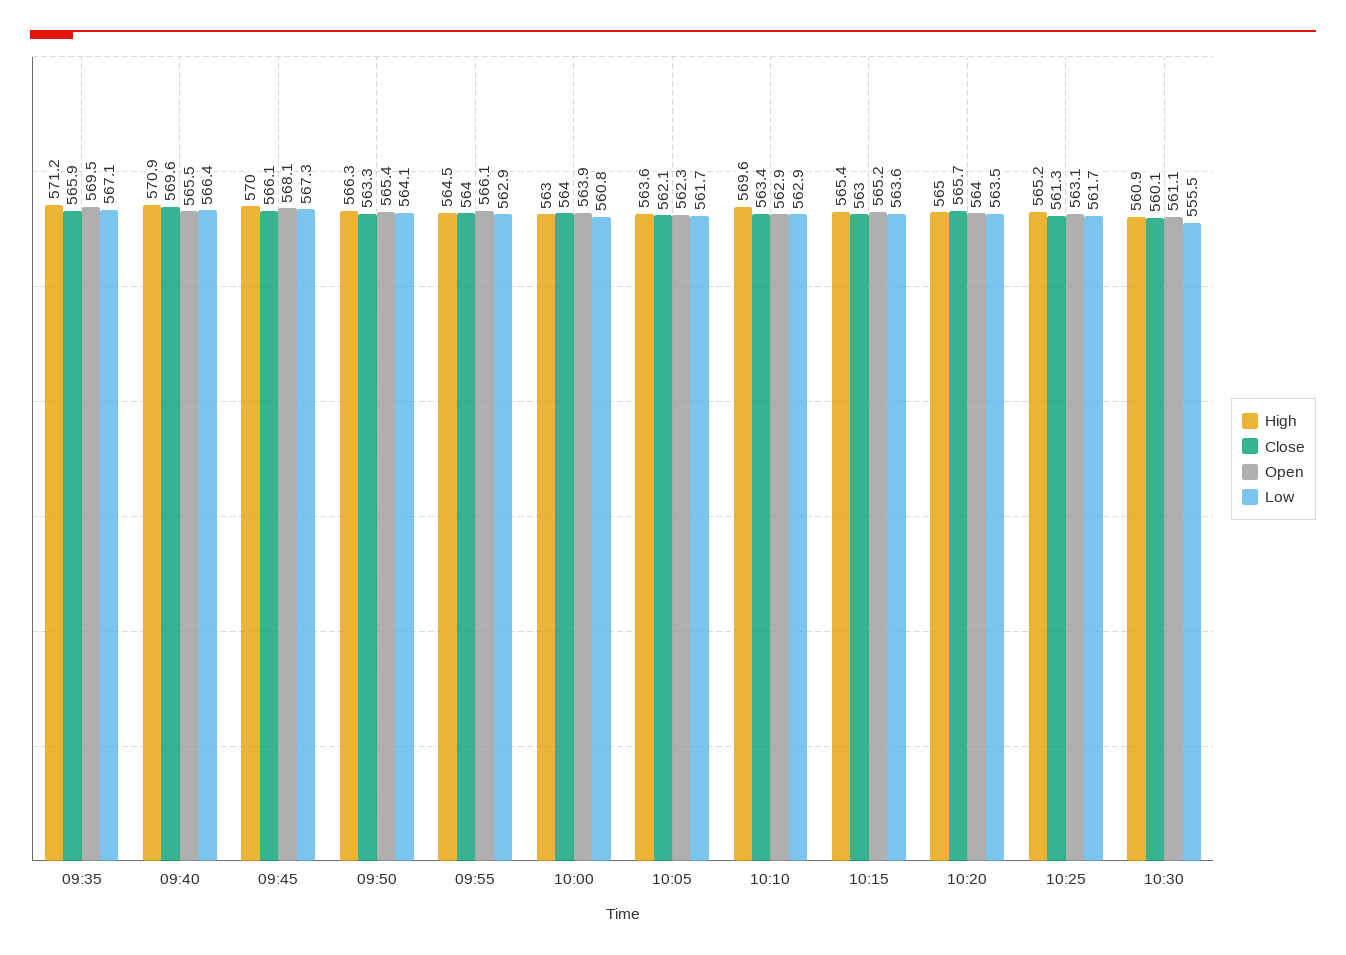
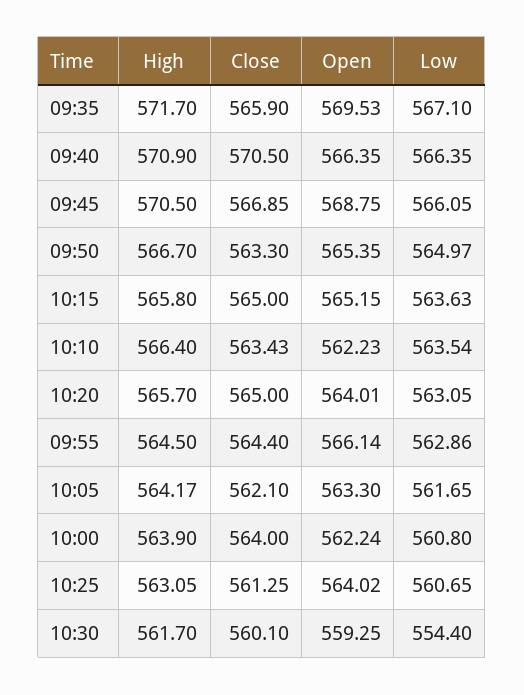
High, 09:35: 571.2 -> 571.7
Close, 09:40: 569.6 -> 570.5
Open, 09:40: 565.5 -> 566.35
High, 09:45: 570 -> 570.5
Close, 09:45: 566.1 -> 566.85
Open, 09:45: 568.1 -> 568.75
Low, 09:45: 567.3 -> 566.05
High, 09:50: 566.3 -> 566.7
Low, 09:50: 564.1 -> 564.97
Close, 09:55: 564 -> 564.4
High, 10:00: 563 -> 563.9
Open, 10:00: 563.9 -> 562.24
High, 10:05: 563.6 -> 564.17
Open, 10:05: 562.3 -> 563.3
High, 10:10: 569.6 -> 566.4
Open, 10:10: 562.9 -> 562.23
Low, 10:10: 562.9 -> 563.54
High, 10:15: 565.4 -> 565.8
Close, 10:15: 563 -> 565
High, 10:20: 565 -> 565.7
Close, 10:20: 565.7 -> 565
Low, 10:20: 563.5 -> 563.05
High, 10:25: 565.2 -> 563.05
Open, 10:25: 563.1 -> 564.02
Low, 10:25: 561.7 -> 560.65
High, 10:30: 560.9 -> 561.7
Open, 10:30: 561.1 -> 559.25
Low, 10:30: 555.5 -> 554.4

